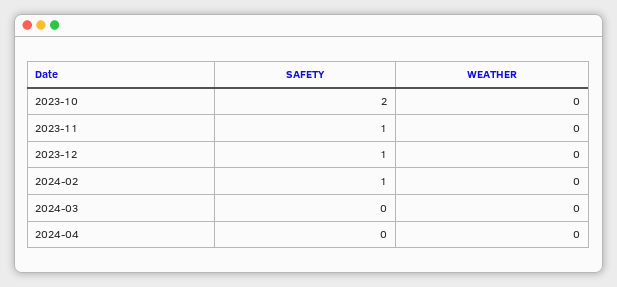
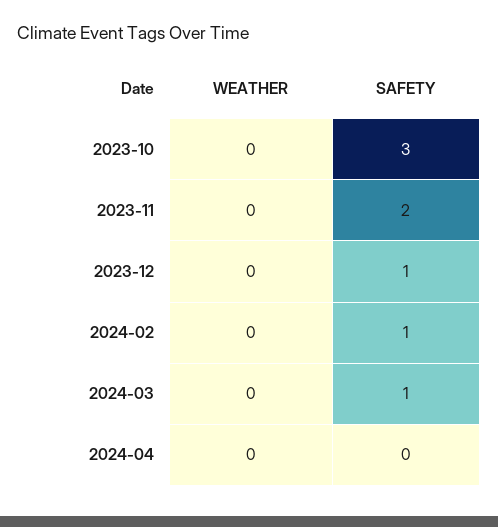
SAFETY, 2023-10: 2 -> 3
SAFETY, 2023-11: 1 -> 2
SAFETY, 2024-03: 0 -> 1

